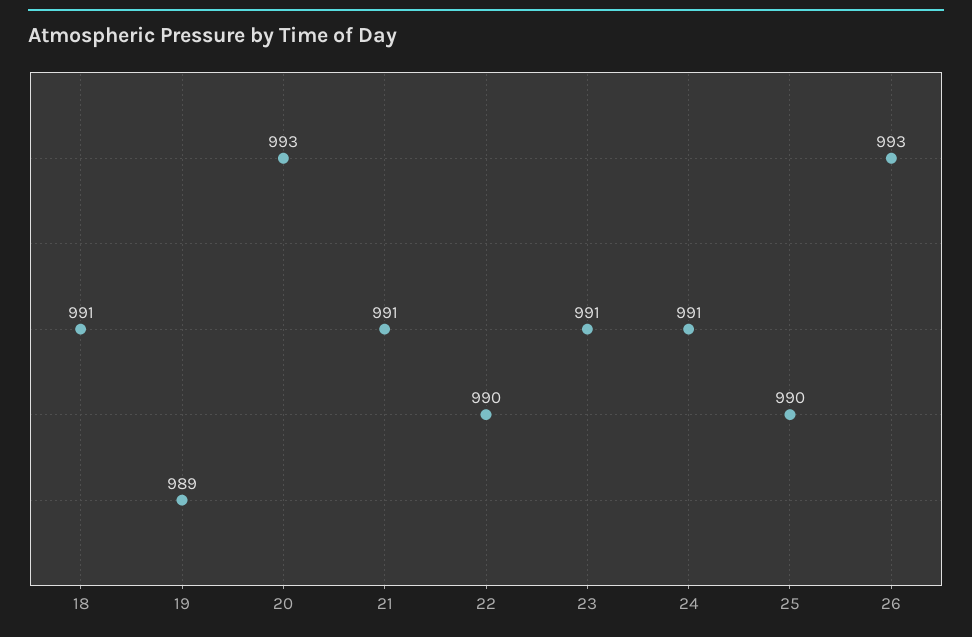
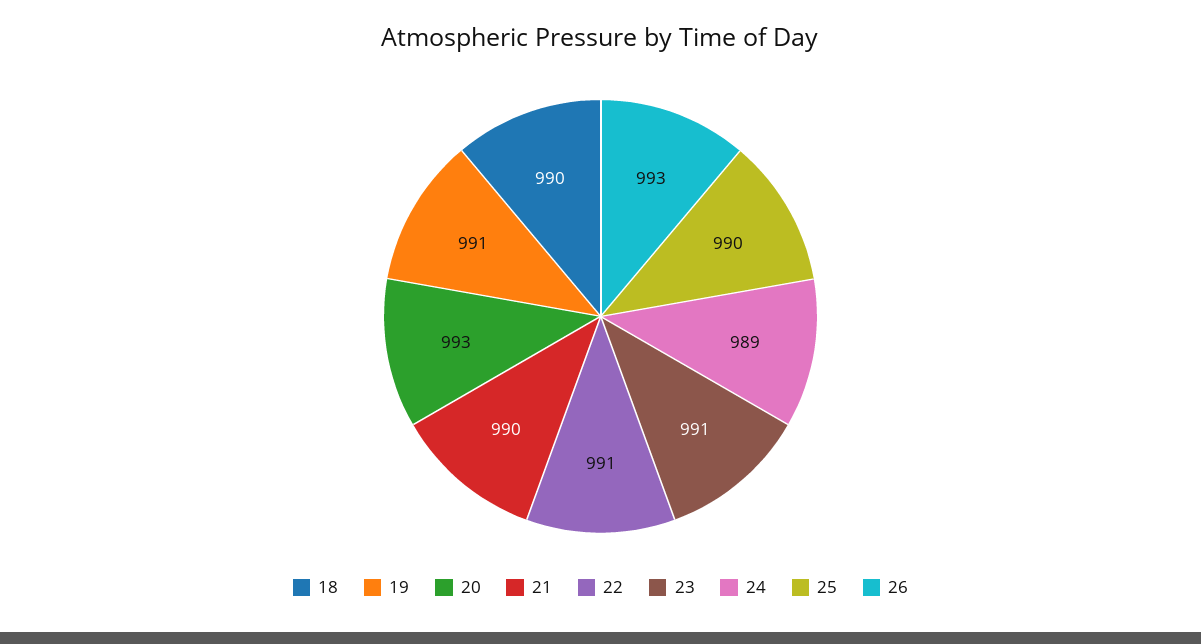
18: 991 -> 990
19: 989 -> 991
21: 991 -> 990
22: 990 -> 991
24: 991 -> 989

